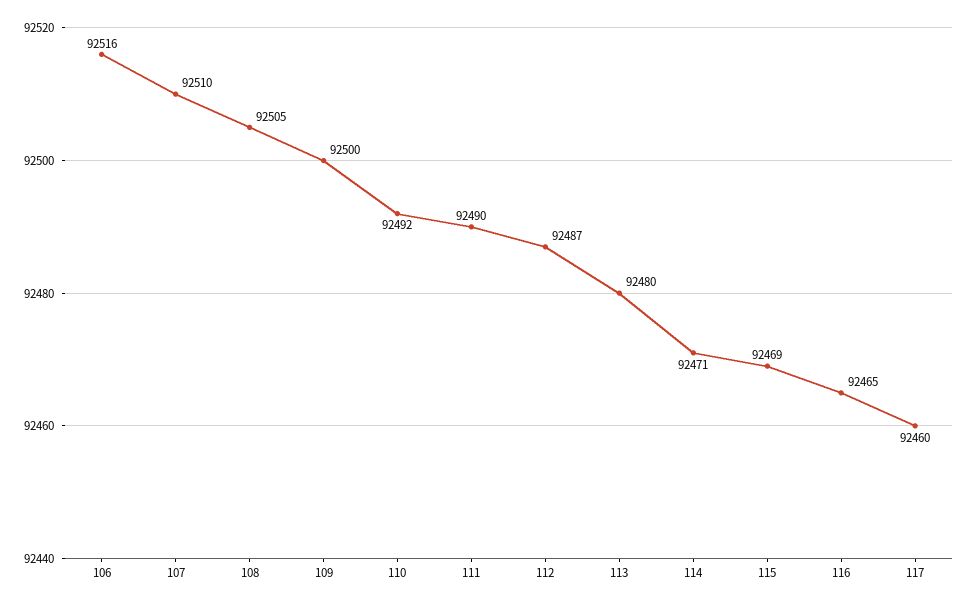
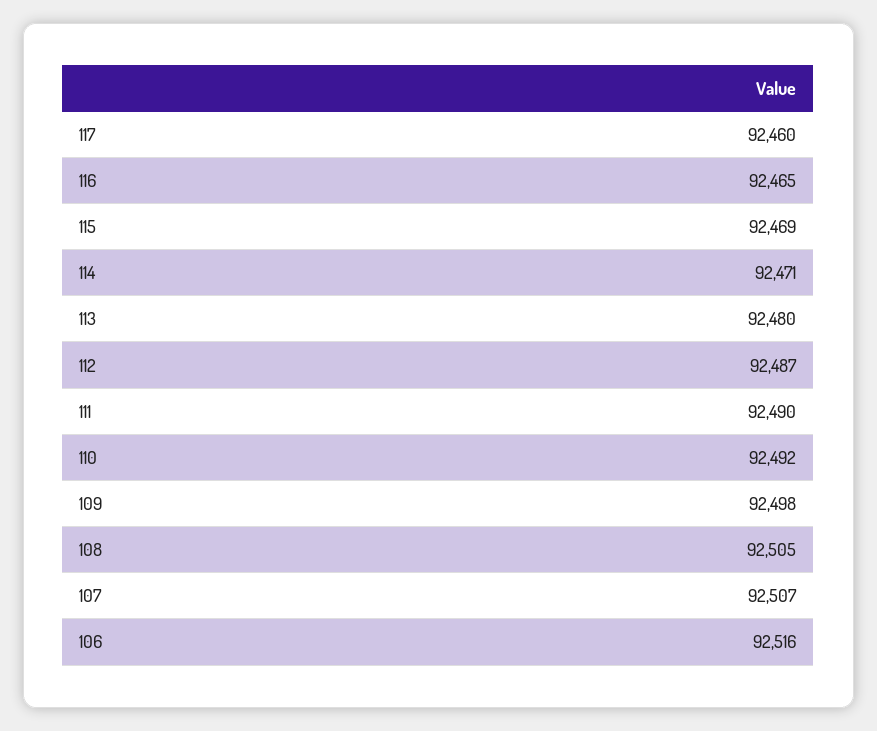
107: 92510 -> 92507
109: 92500 -> 92498

